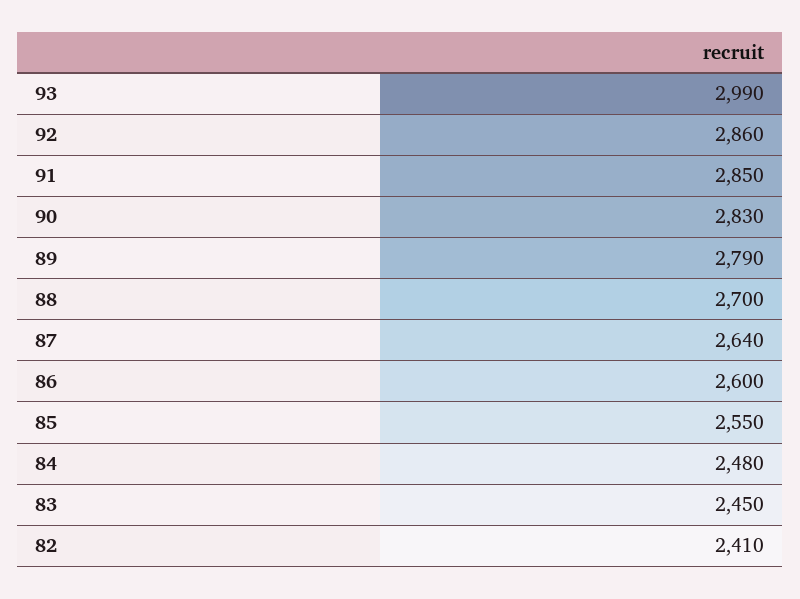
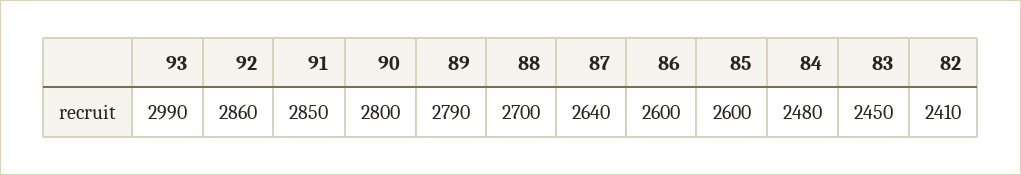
90: 2830 -> 2800
85: 2550 -> 2600

